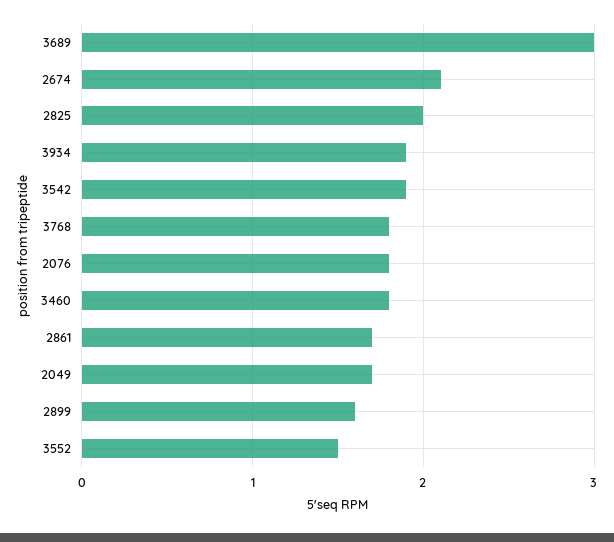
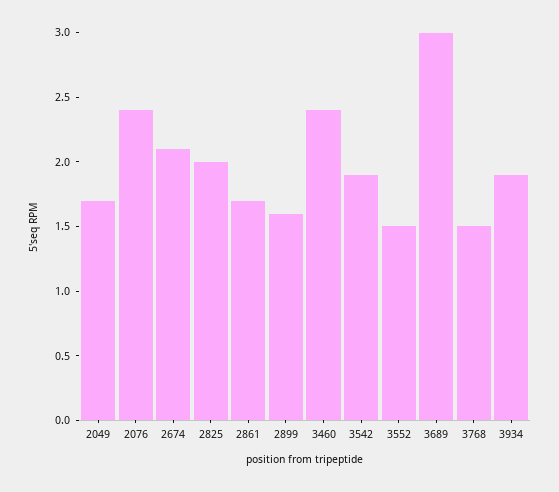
3768: 1.8 -> 1.5
2076: 1.8 -> 2.4
3460: 1.8 -> 2.4

